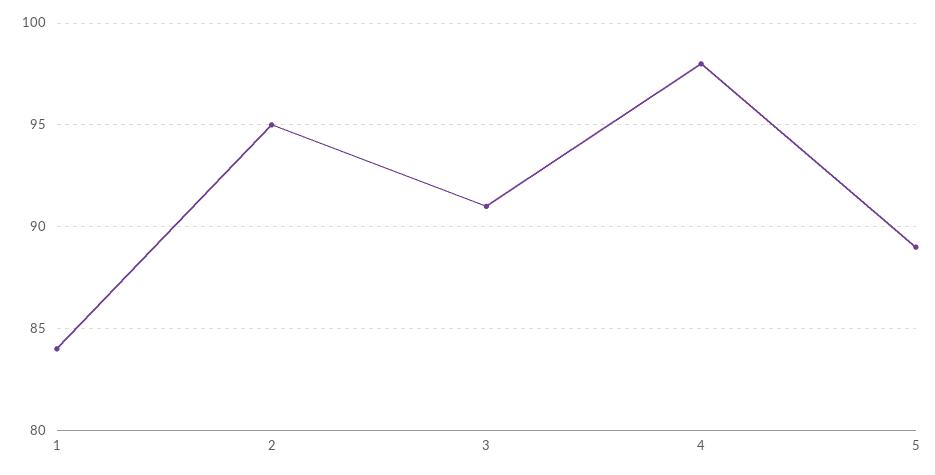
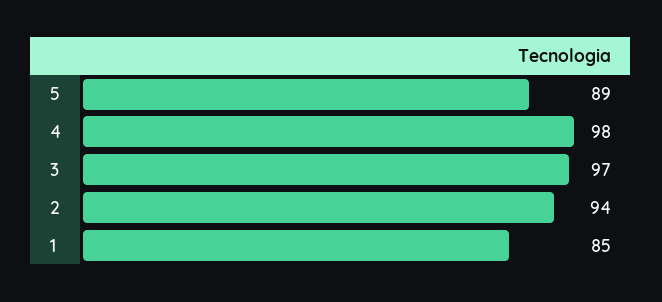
1: 84 -> 85
2: 95 -> 94
3: 91 -> 97

